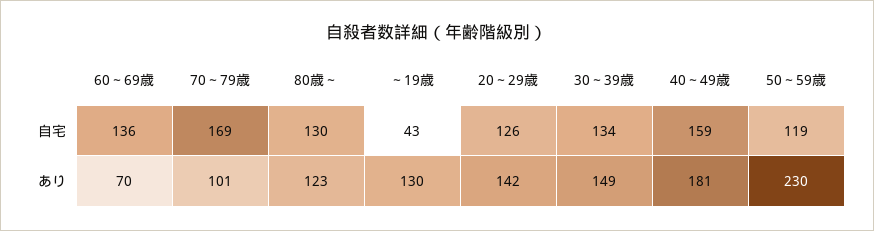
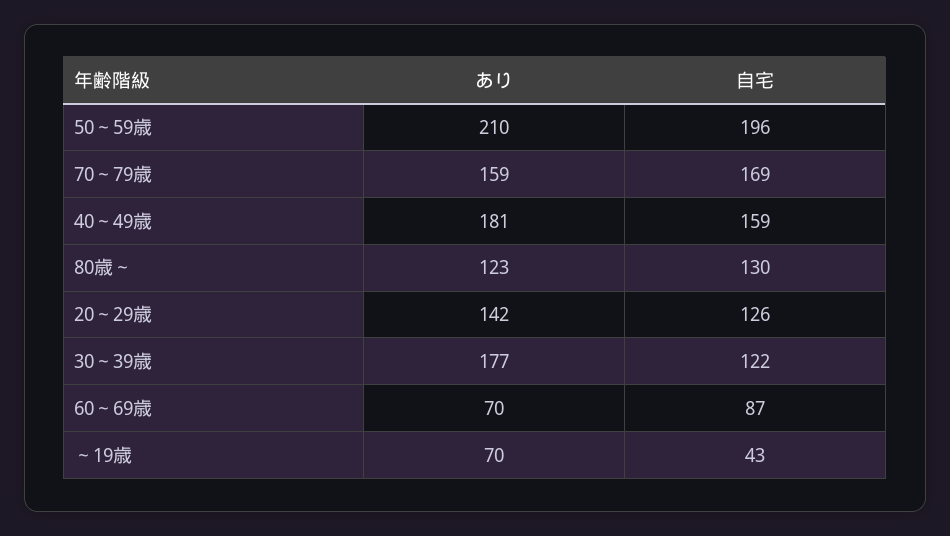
60～69歳, 自宅: 136 -> 87
30～39歳, 自宅: 134 -> 122
50～59歳, 自宅: 119 -> 196
70～79歳, あり: 101 -> 159
～19歳, あり: 130 -> 70
30～39歳, あり: 149 -> 177
50～59歳, あり: 230 -> 210

